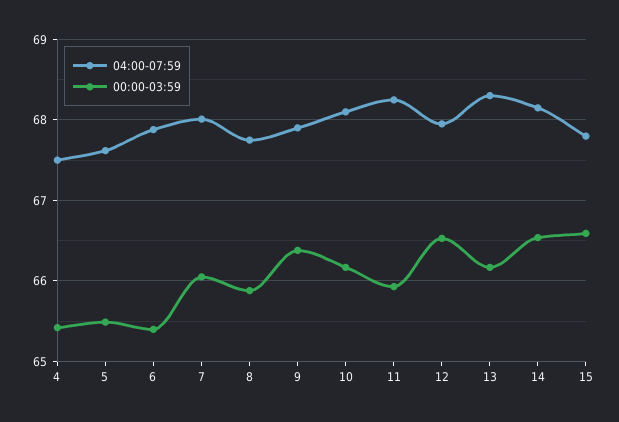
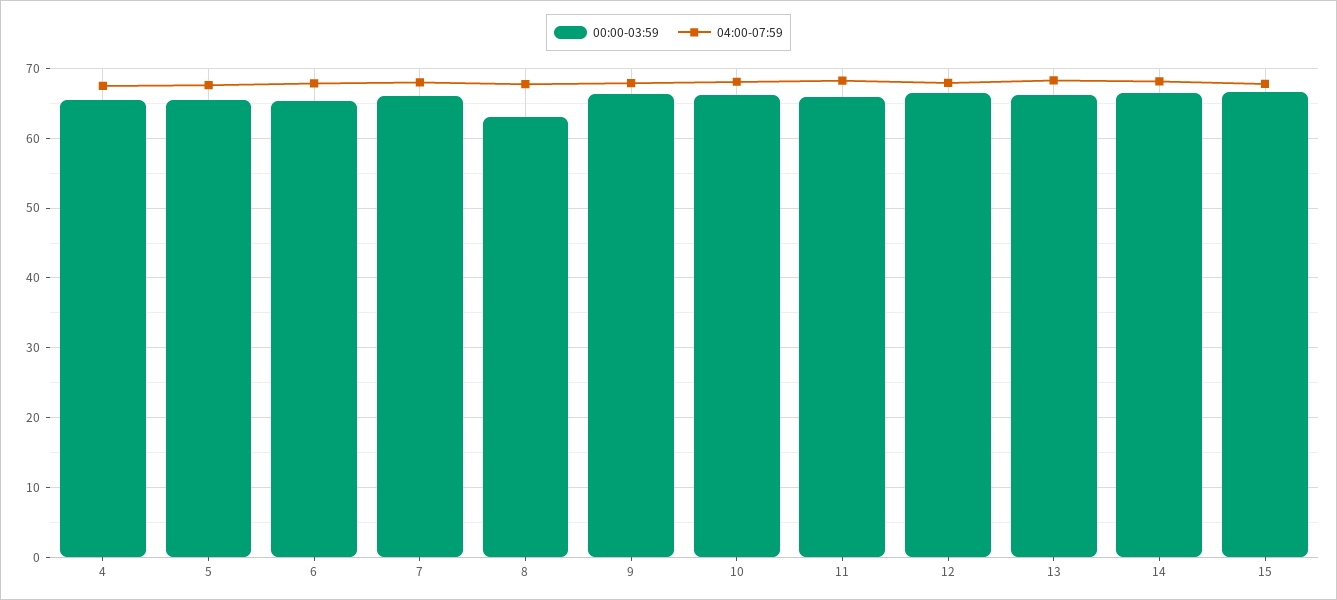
00:00-03:59, 8: 65.9 -> 63

